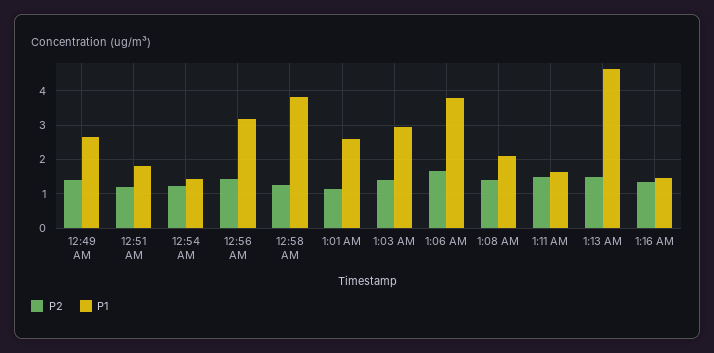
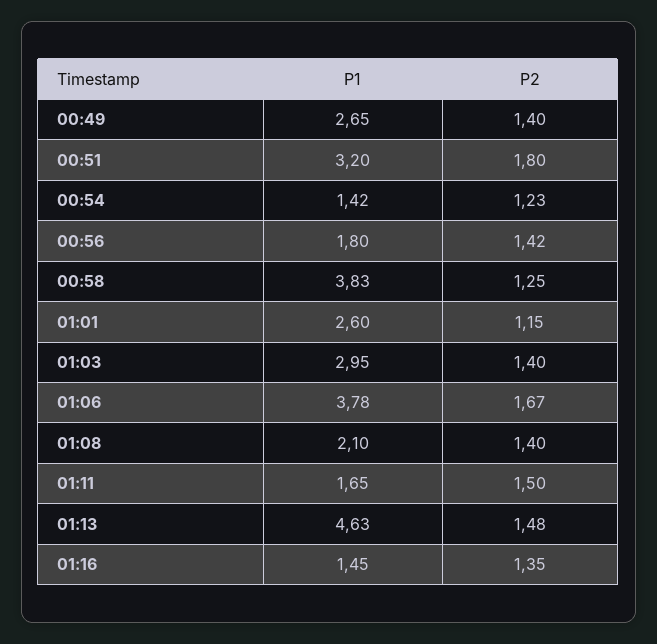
P2, 12:51 AM: 1.2 -> 1.8
P1, 12:51 AM: 1.8 -> 3.2
P1, 12:56 AM: 3.2 -> 1.8

